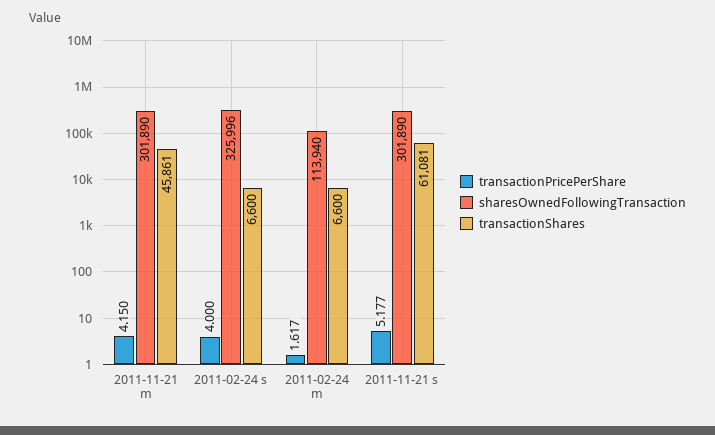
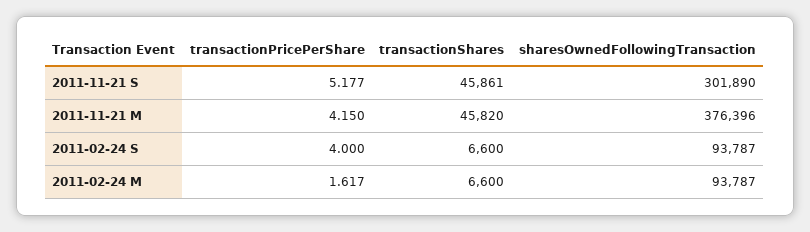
sharesOwnedFollowingTransaction, 2011-11-21 m: 301890 -> 376396
transactionShares, 2011-11-21 m: 45861 -> 45820
sharesOwnedFollowingTransaction, 2011-02-24 s: 325996 -> 93787
sharesOwnedFollowingTransaction, 2011-02-24 m: 113940 -> 93787
transactionShares, 2011-11-21 s: 61081 -> 45861

